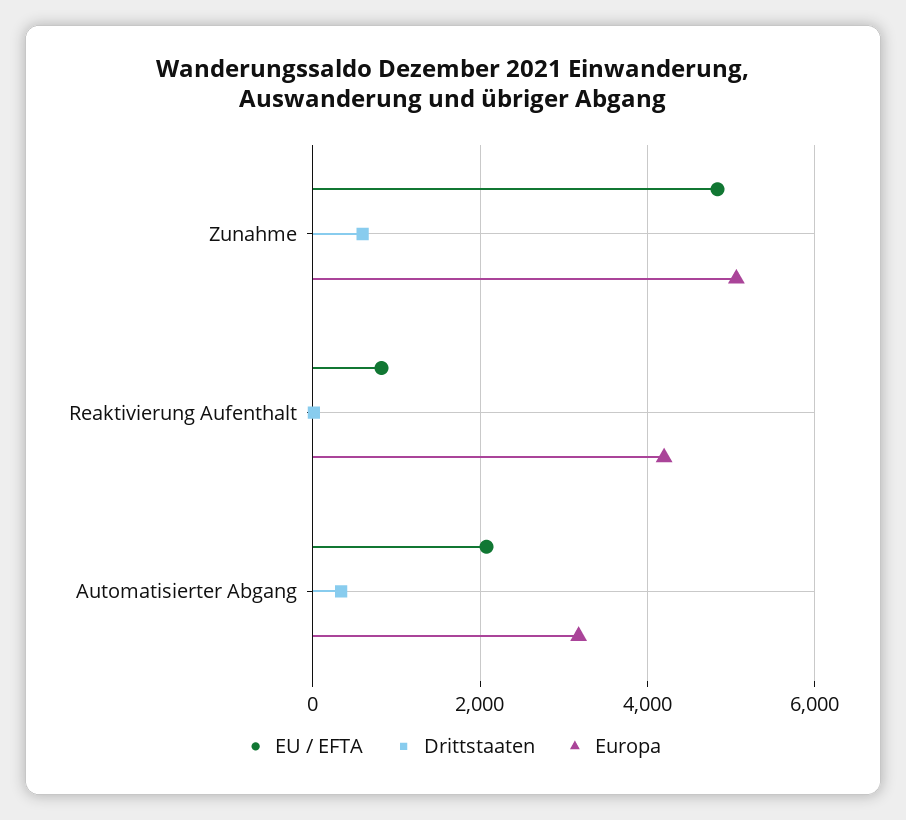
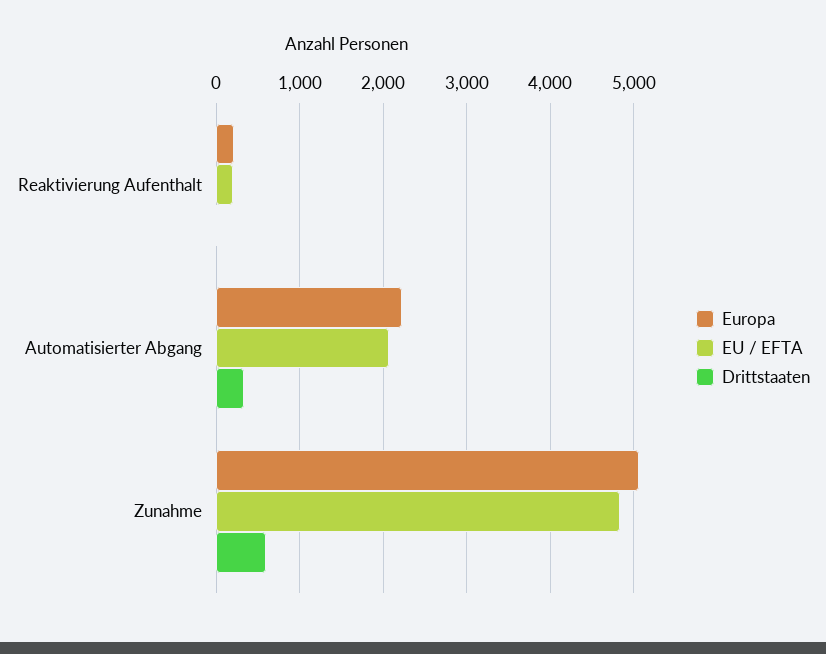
EU / EFTA, Reaktivierung Aufenthalt: 800 -> 200
Europa, Reaktivierung Aufenthalt: 4200 -> 200
Europa, Automatisierter Abgang: 3200 -> 2200

